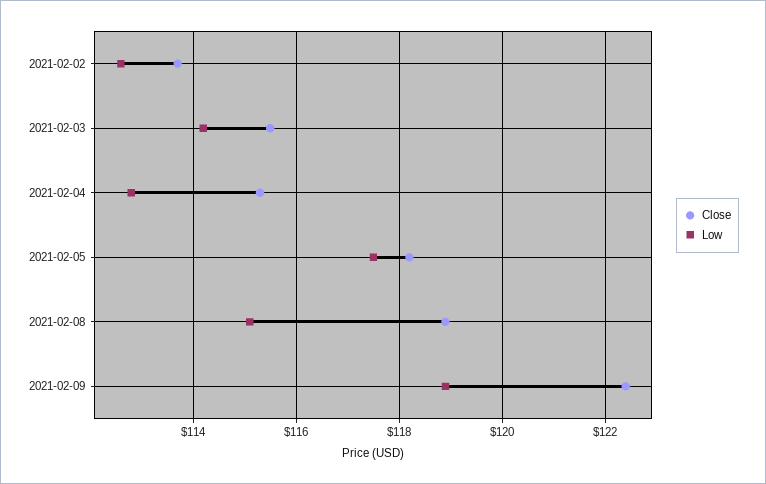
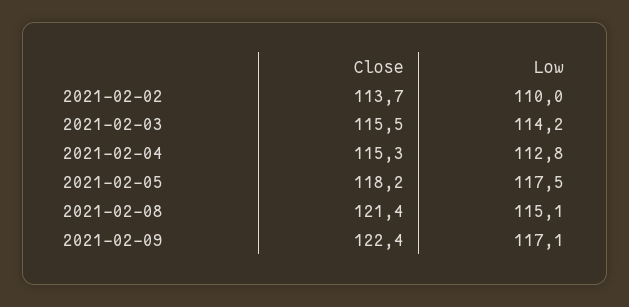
Low, 2021-02-02: 112.5 -> 110
Close, 2021-02-08: 119 -> 121.4
Low, 2021-02-09: 119 -> 117.1

